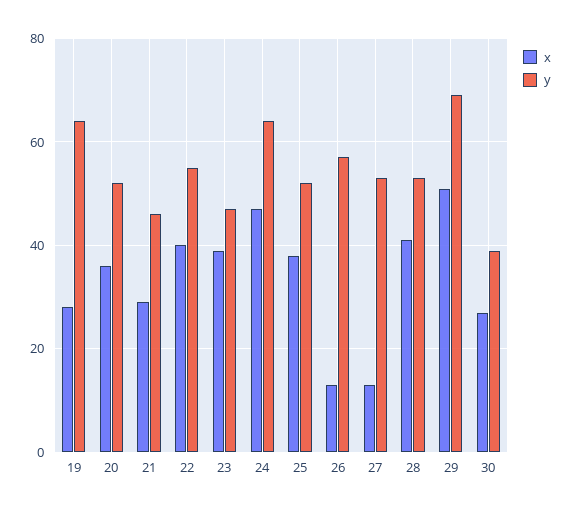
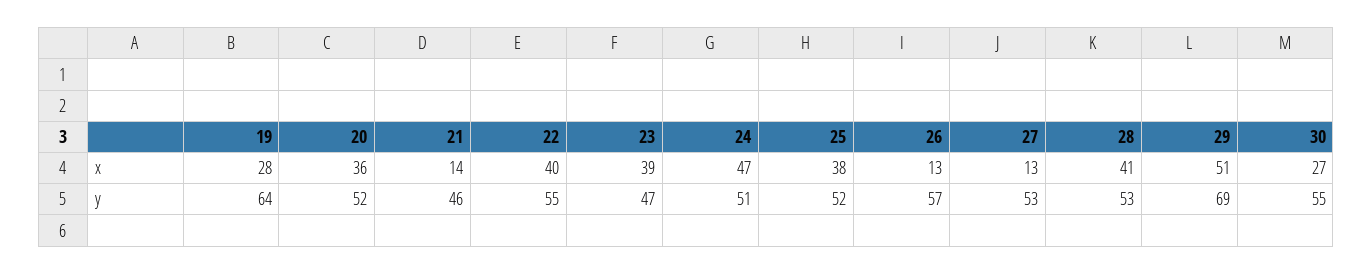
x, 21: 30 -> 14
y, 24: 65 -> 51
y, 30: 40 -> 55

